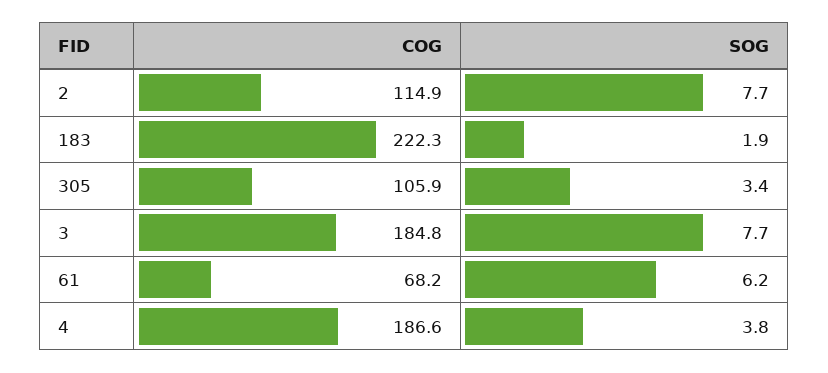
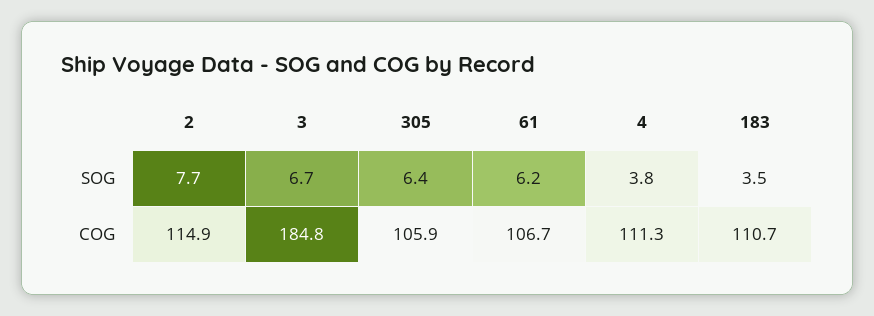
COG, 183: 222.3 -> 110.7
SOG, 183: 1.9 -> 3.5
SOG, 305: 3.4 -> 6.4
SOG, 3: 7.7 -> 6.7
COG, 61: 68.2 -> 106.7
COG, 4: 186.6 -> 111.3

